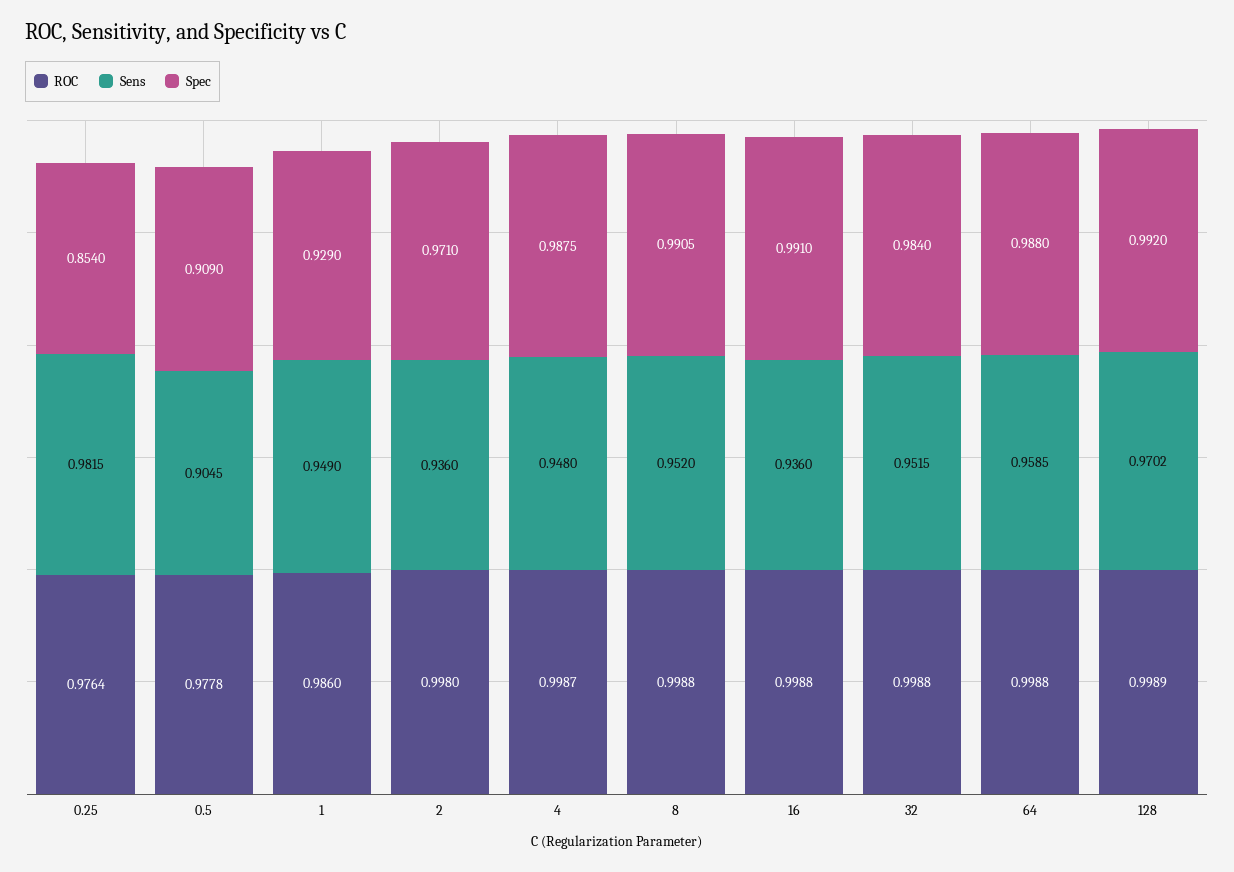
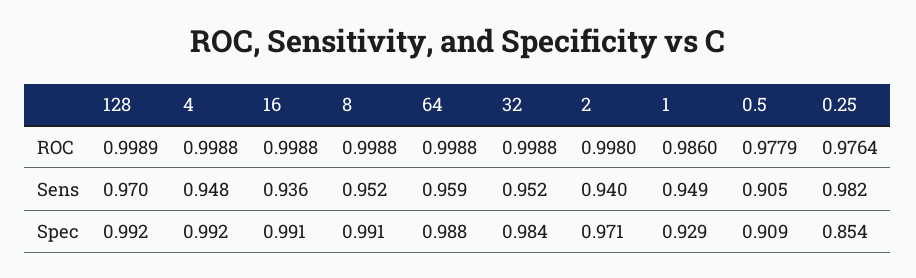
ROC, 0.5: 0.9778 -> 0.9779
Sens, 2: 0.936 -> 0.94
ROC, 4: 0.9987 -> 0.9988
Spec, 4: 0.9875 -> 0.992

